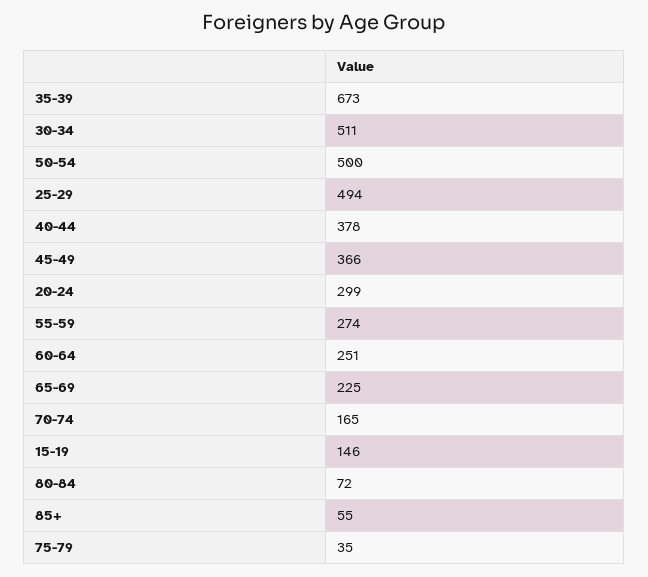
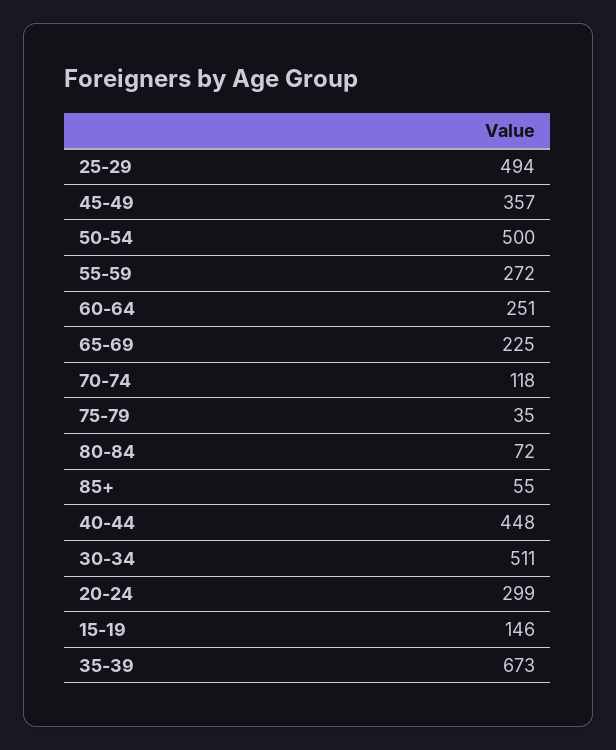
40-44: 378 -> 448
45-49: 366 -> 357
55-59: 274 -> 272
70-74: 165 -> 118

